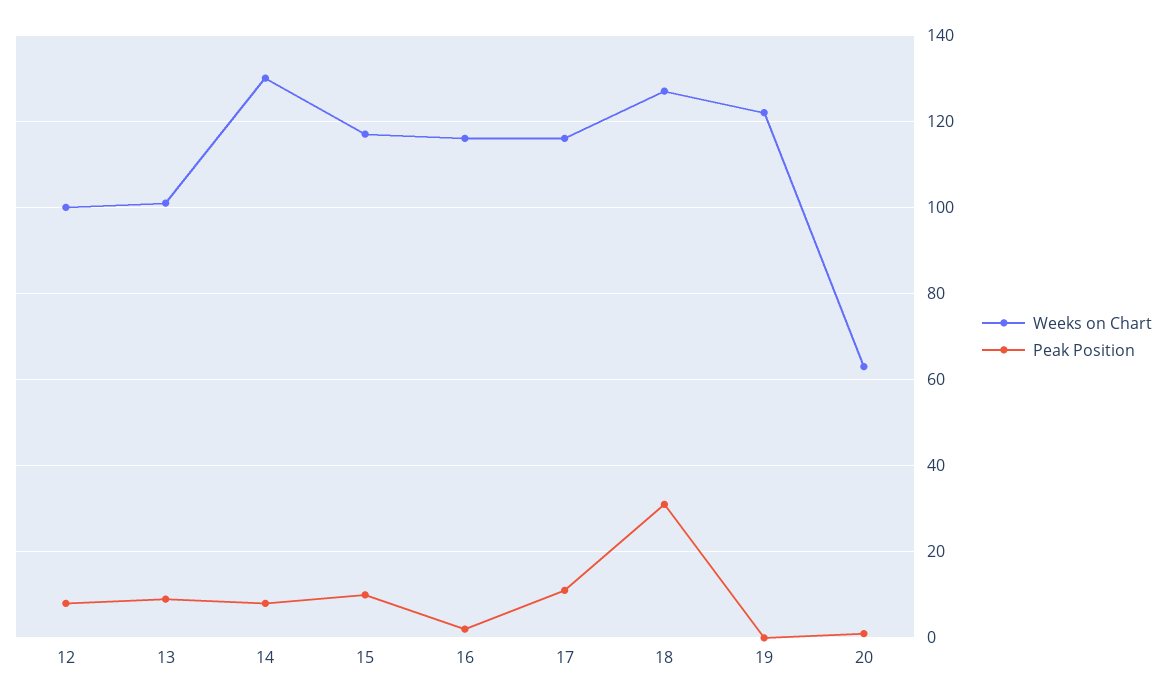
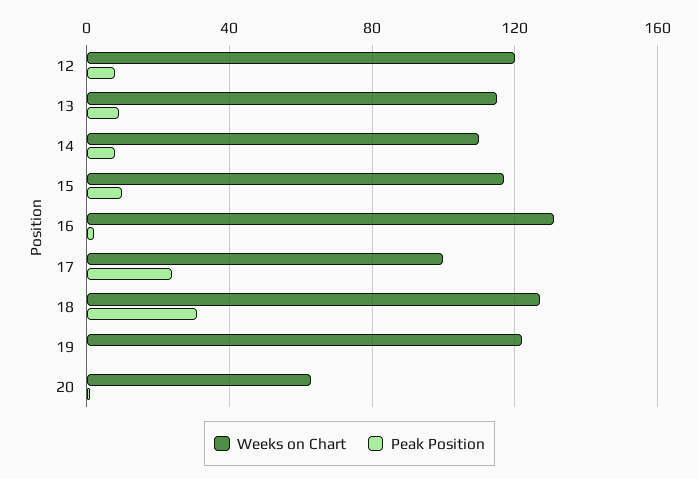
Weeks on Chart, 12: 100 -> 120
Weeks on Chart, 13: 100 -> 115
Weeks on Chart, 14: 130 -> 110
Weeks on Chart, 16: 115 -> 130
Weeks on Chart, 17: 115 -> 100
Peak Position, 17: 10 -> 25

